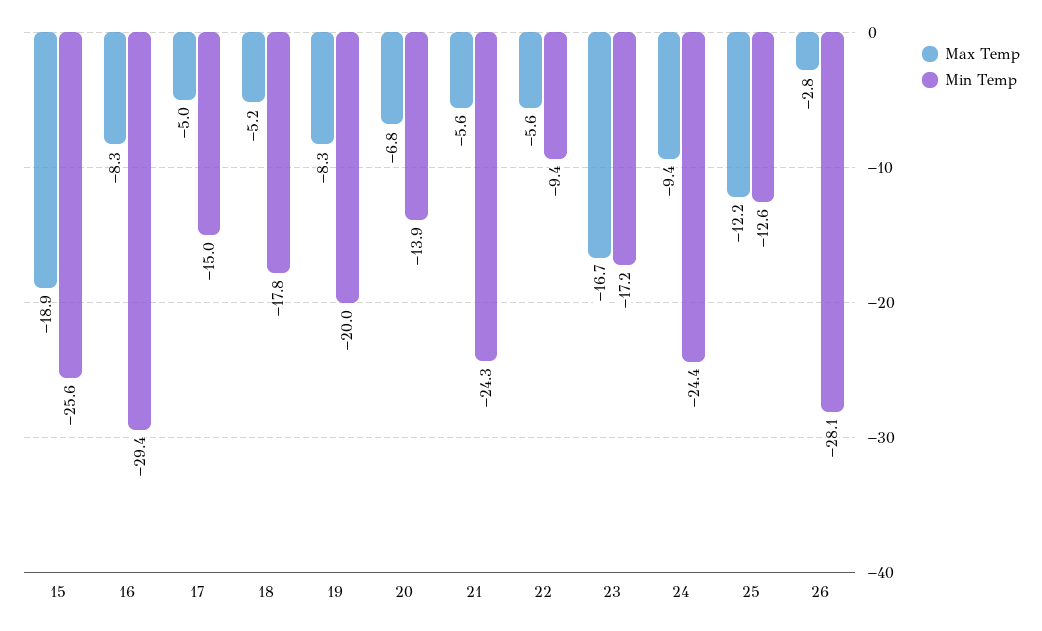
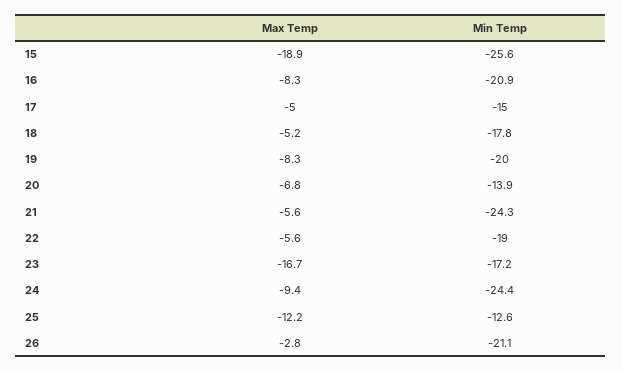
Min Temp, 16: -29.4 -> -20.9
Min Temp, 22: -9.4 -> -19
Min Temp, 26: -28.1 -> -21.1

